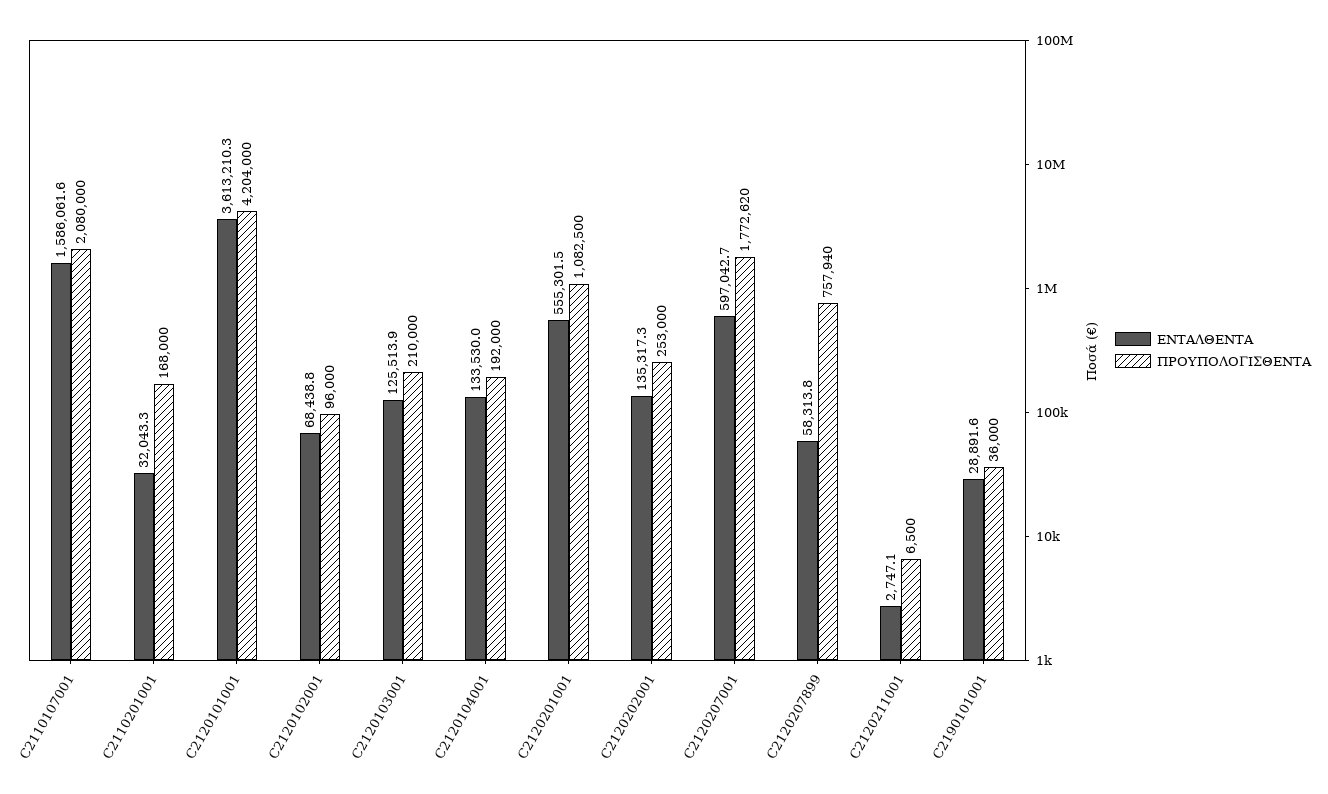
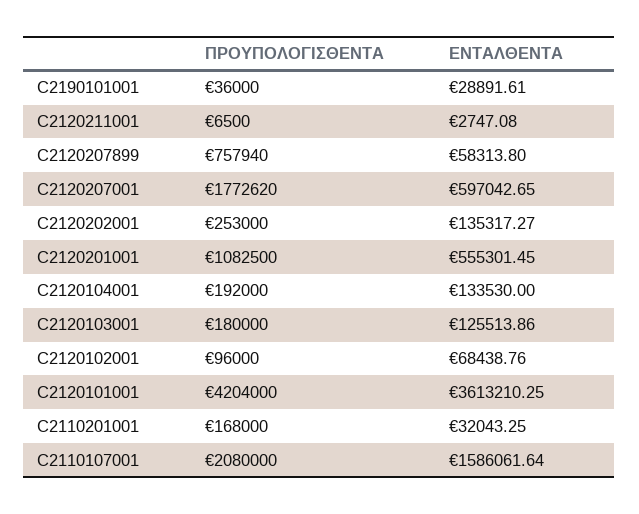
ΠΡΟΥΠΟΛΟΓΙΣΘΕΝΤΑ, C2120103001: 210000 -> 180000

